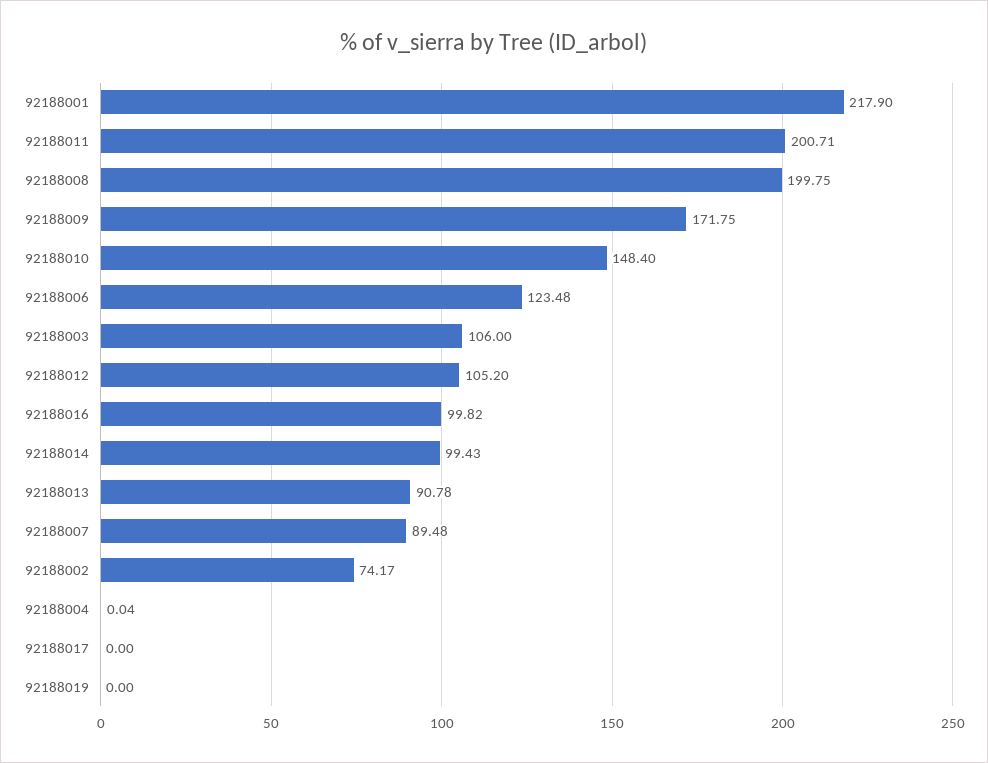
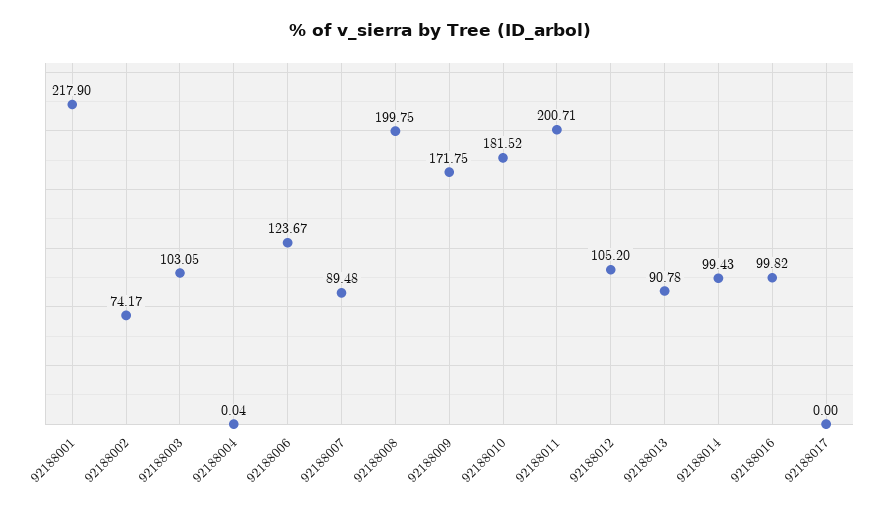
92188010: 148.4 -> 181.52
92188006: 123.48 -> 123.67
92188003: 106 -> 103.05
92188019: 0 -> none

